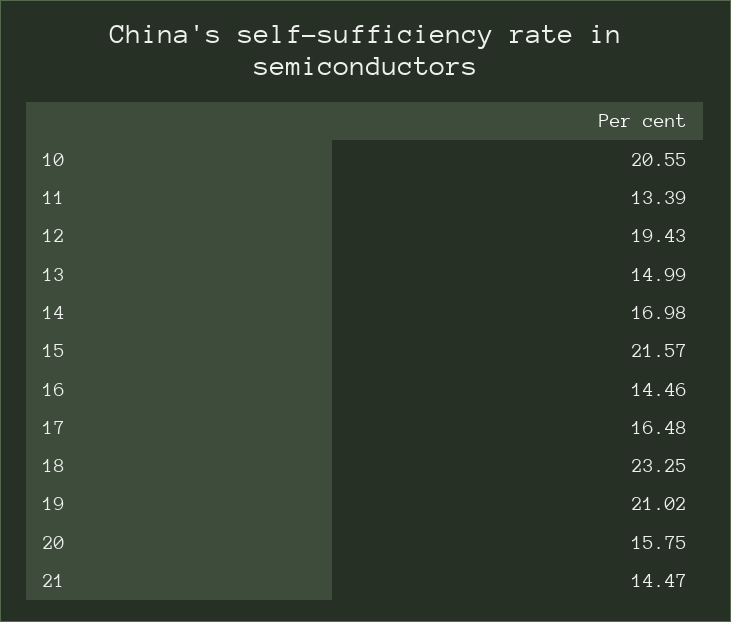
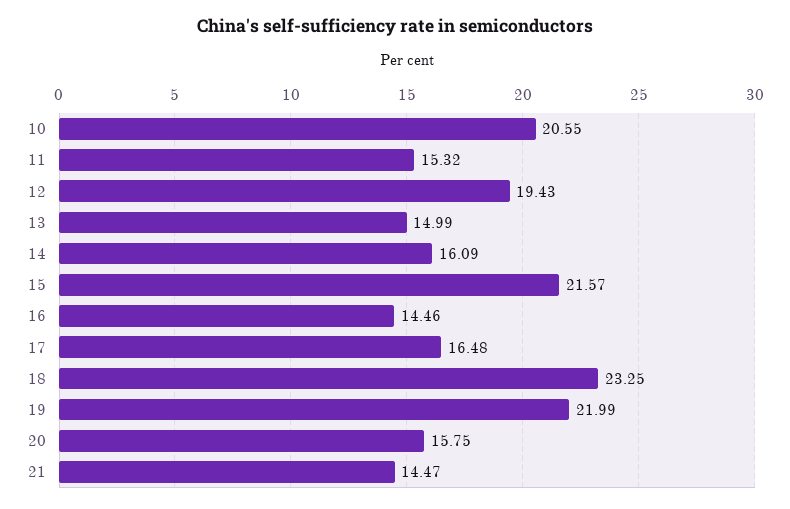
11: 13.39 -> 15.32
14: 16.98 -> 16.09
19: 21.02 -> 21.99

